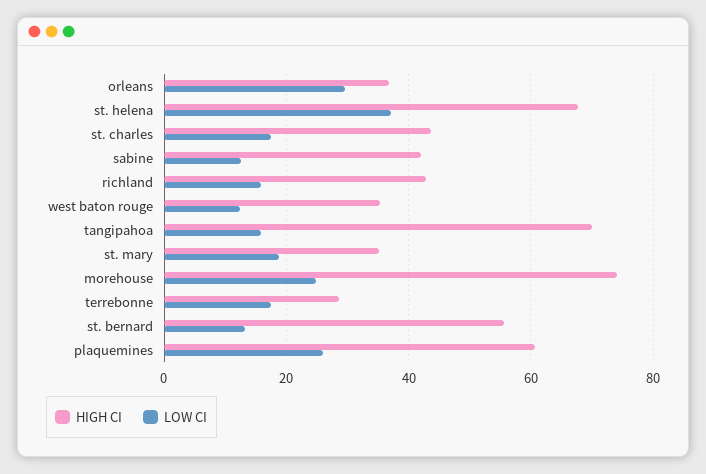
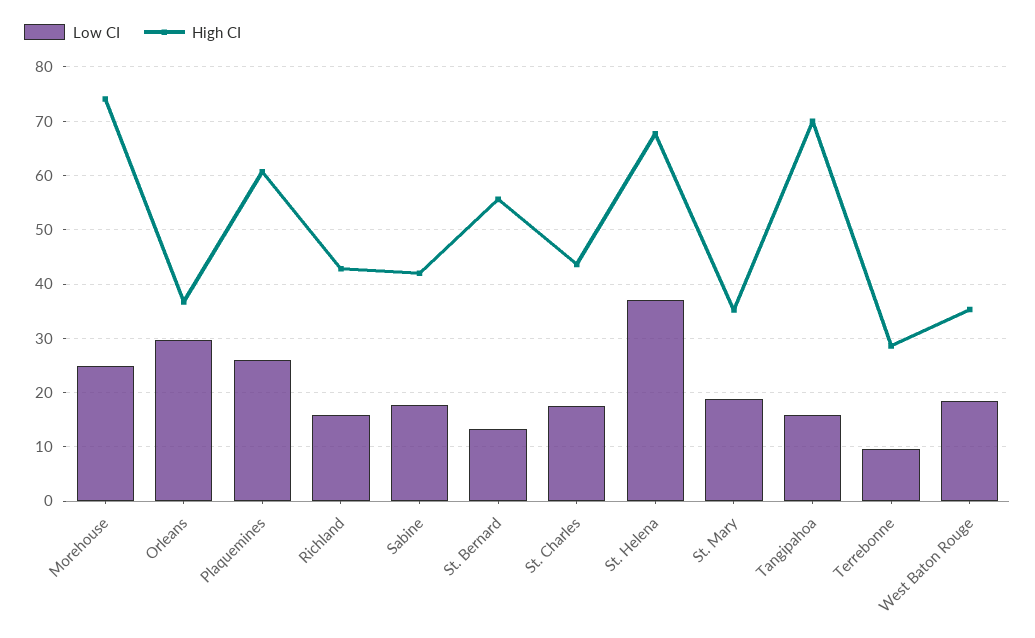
LOW CI, sabine: 12 -> 18
LOW CI, west baton rouge: 12 -> 18
LOW CI, terrebonne: 18 -> 10

